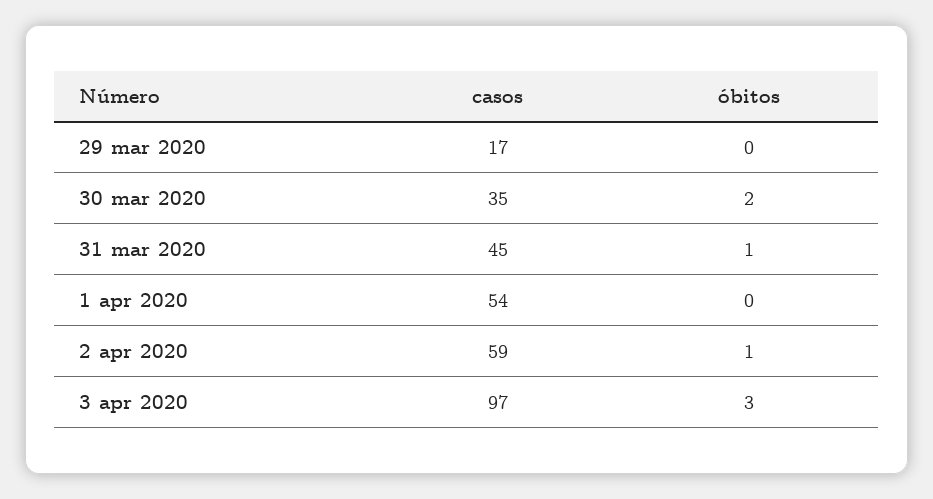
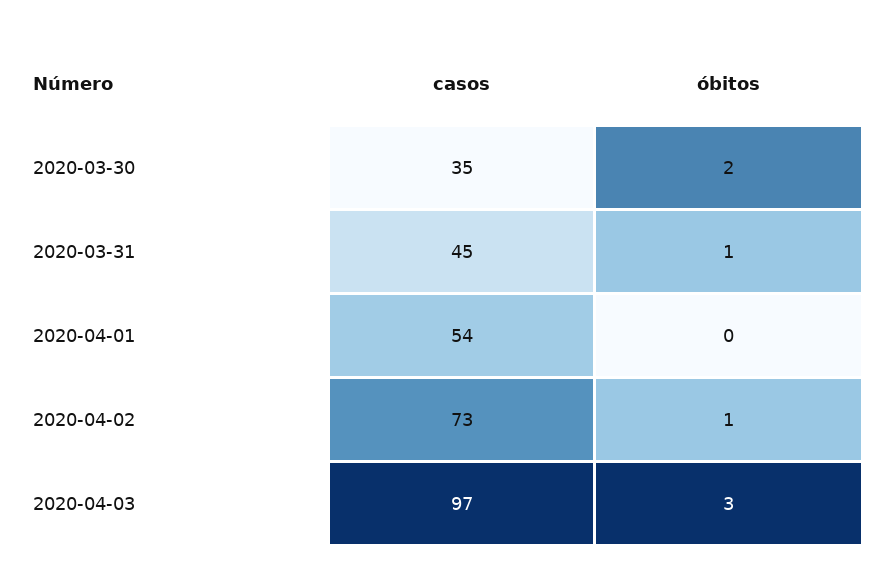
casos, 29 mar 2020: 17 -> none
óbitos, 29 mar 2020: 0 -> none
casos, 2 apr 2020: 59 -> 73

